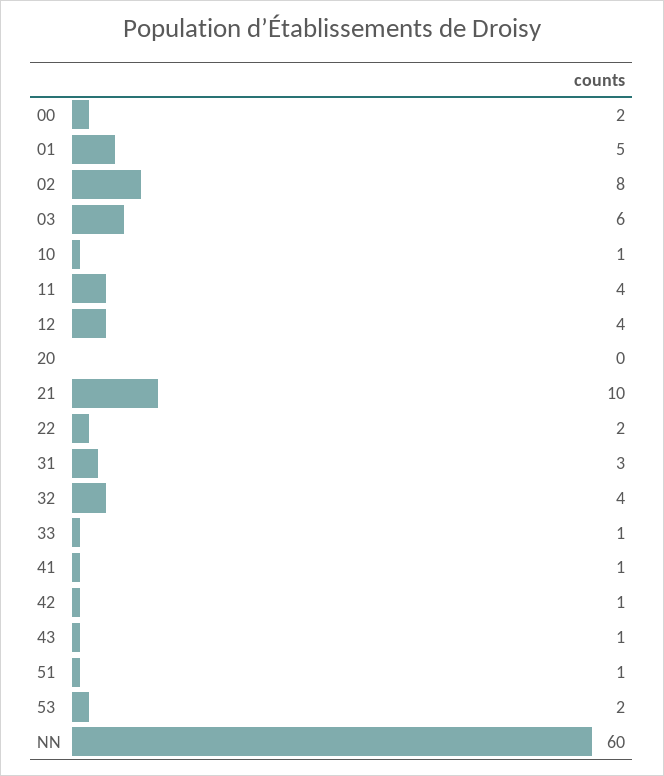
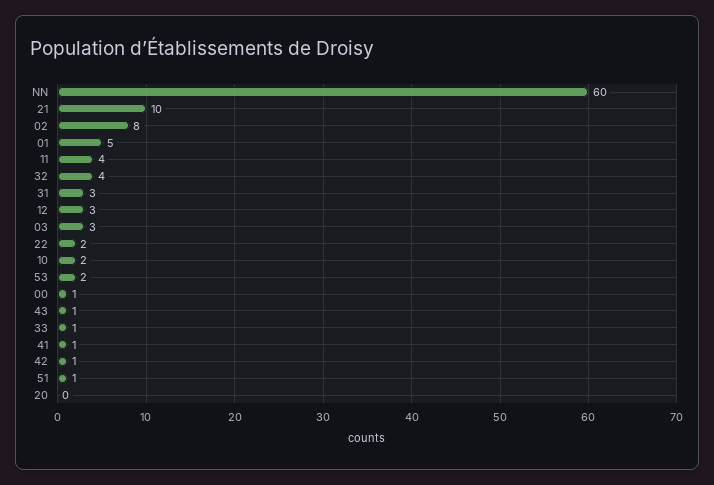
00: 2 -> 1
03: 6 -> 3
10: 1 -> 2
12: 4 -> 3

